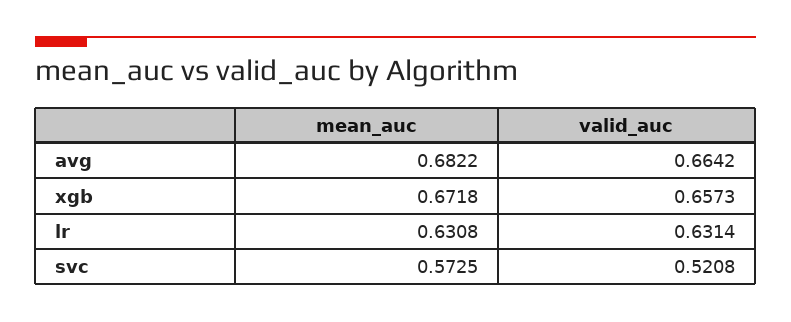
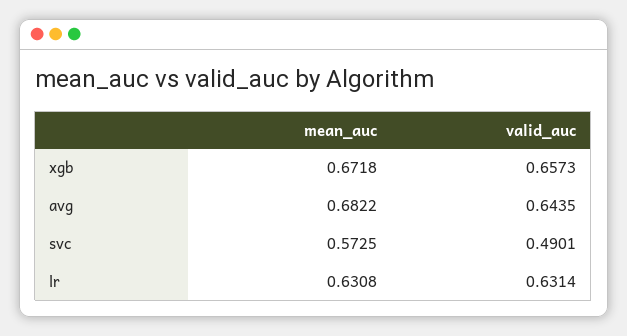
valid_auc, avg: 0.6642 -> 0.6435
valid_auc, svc: 0.5208 -> 0.4901

